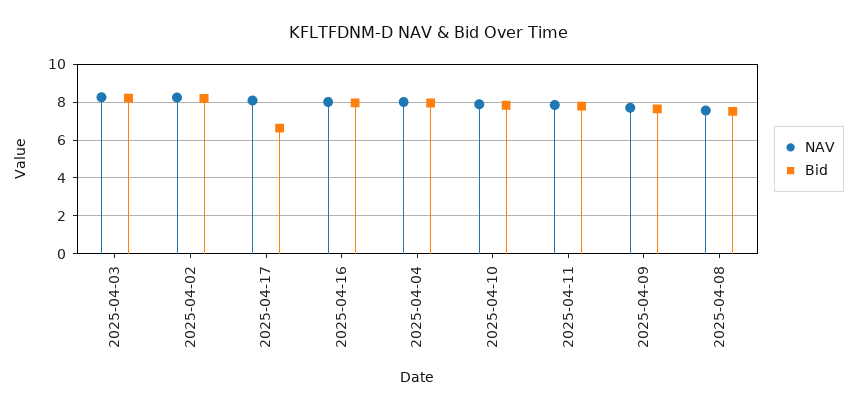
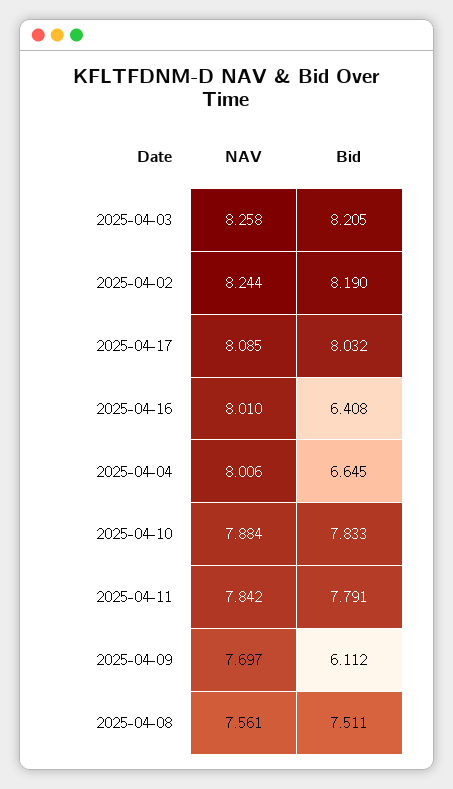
Bid, 2025-04-17: 6.5 -> 8.032
Bid, 2025-04-16: 8 -> 6.408
Bid, 2025-04-04: 8 -> 6.645
Bid, 2025-04-09: 7.5 -> 6.112

